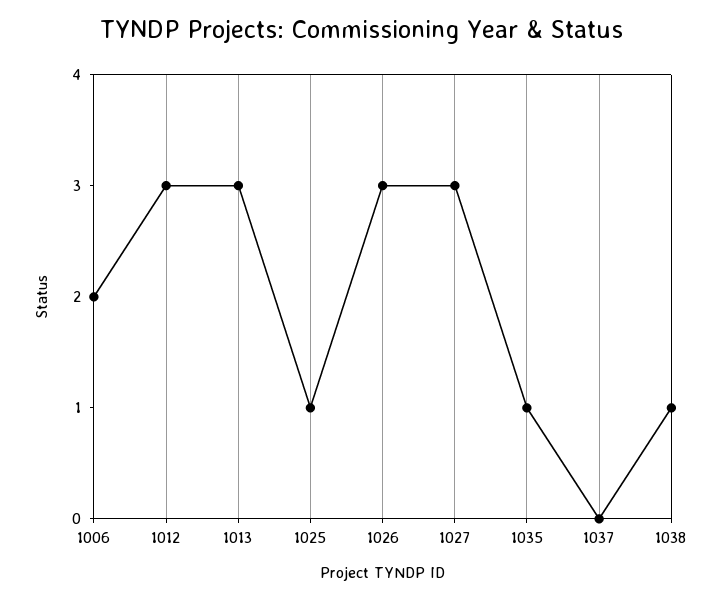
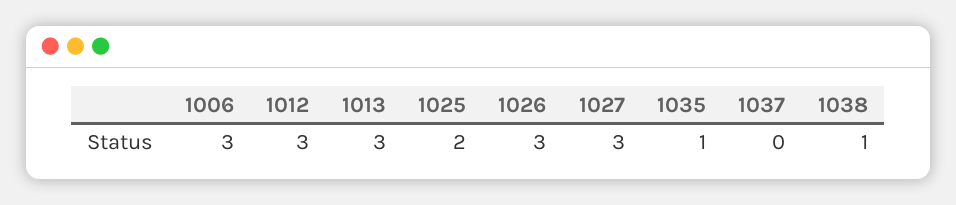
1006: 2 -> 3
1025: 1 -> 2

